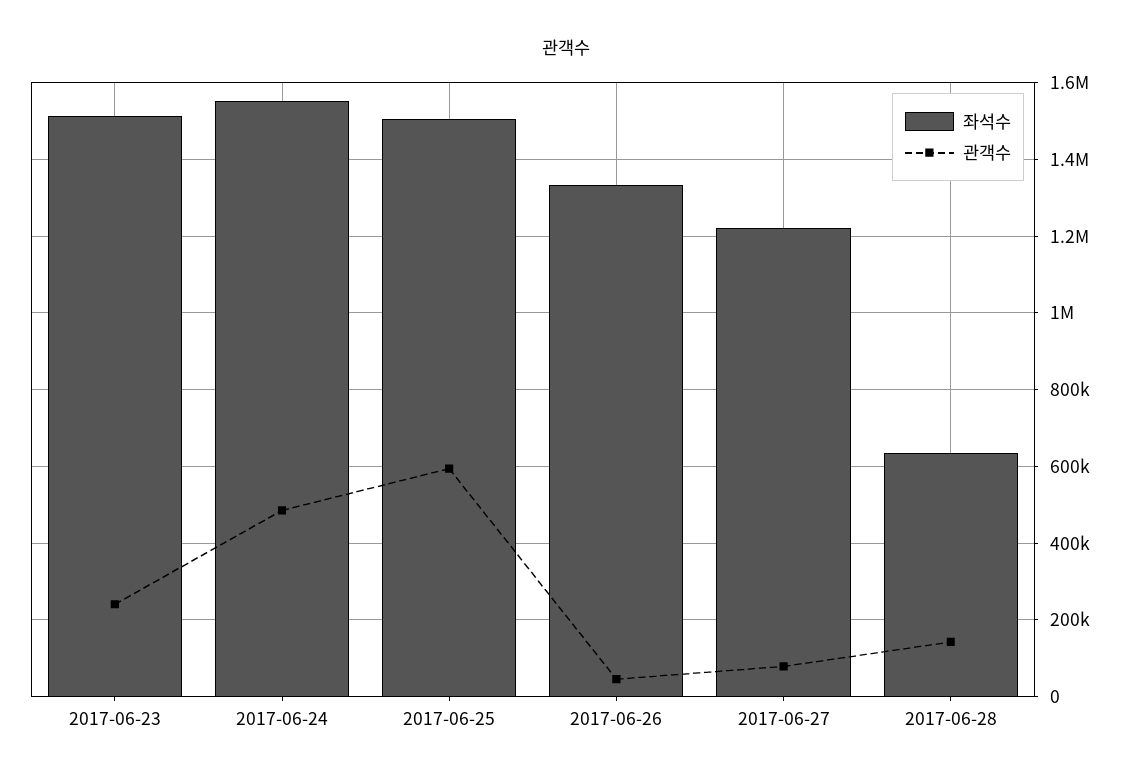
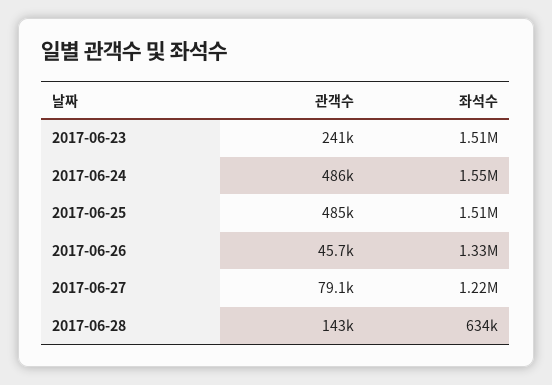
관객수, 2017-06-25: 600000 -> 485000

